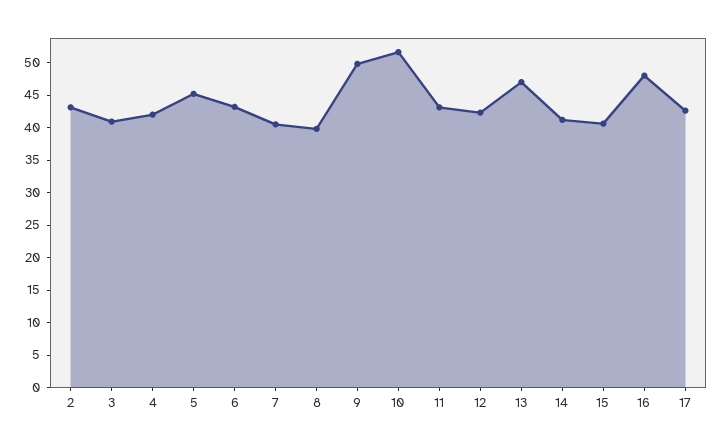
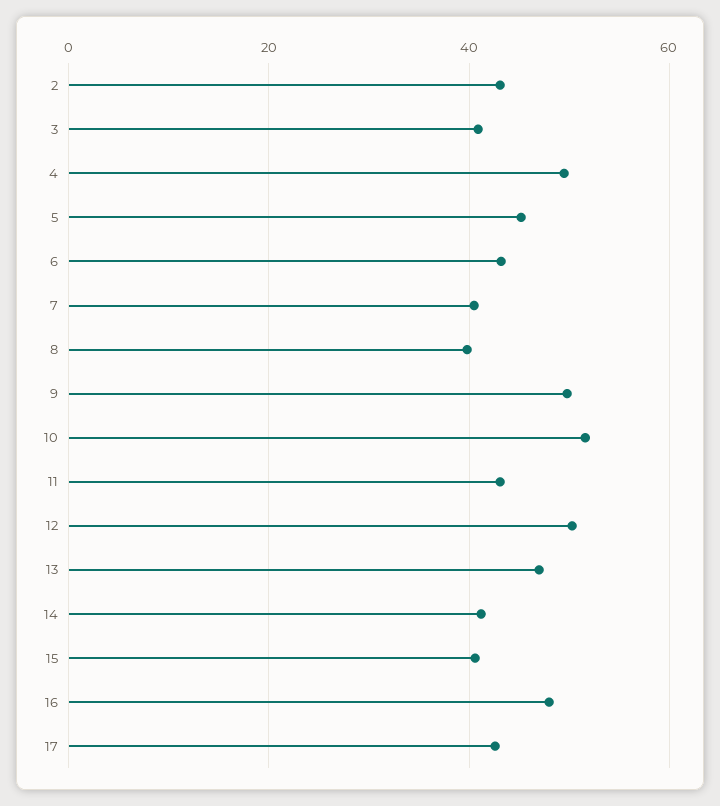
4: 42.5 -> 50
12: 42.5 -> 50

